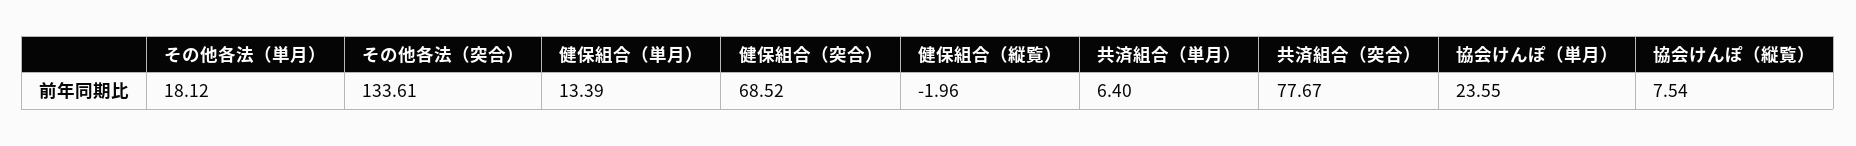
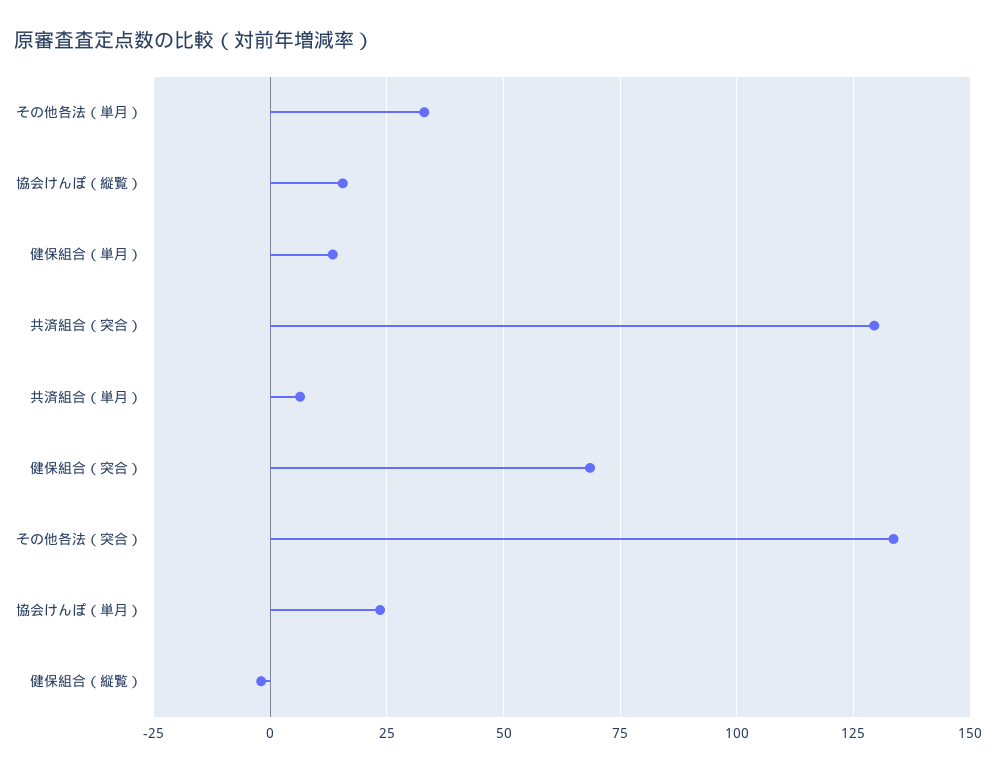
その他各法（単月）: 18.12 -> 32.5
共済組合（突合）: 77.67 -> 130
協会けんぽ（縦覧）: 7.54 -> 15

